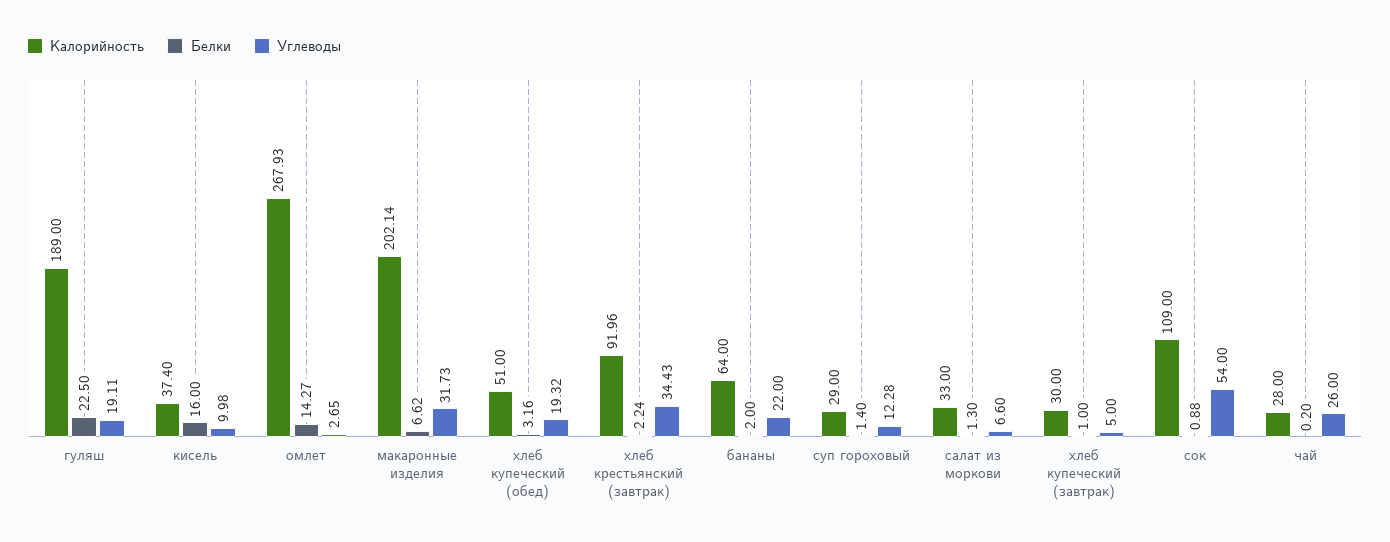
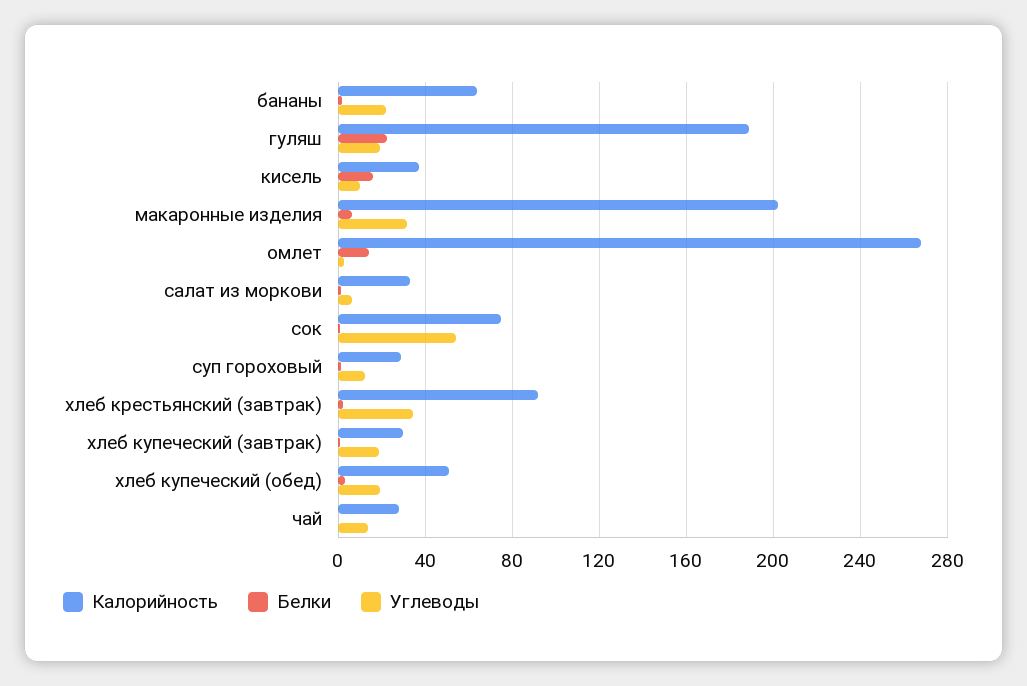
Углеводы, хлеб купеческий (завтрак): 5 -> 20
Калорийность, сок: 109 -> 75
Углеводы, чай: 26 -> 15

